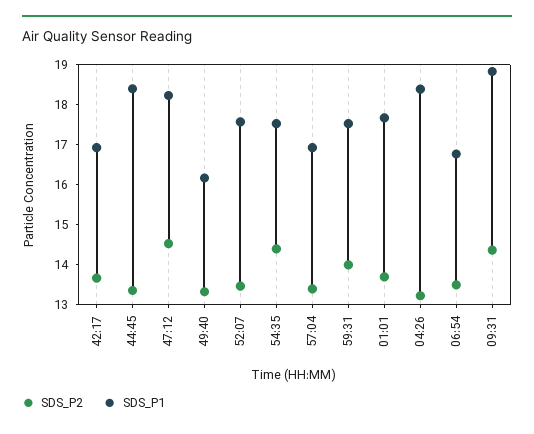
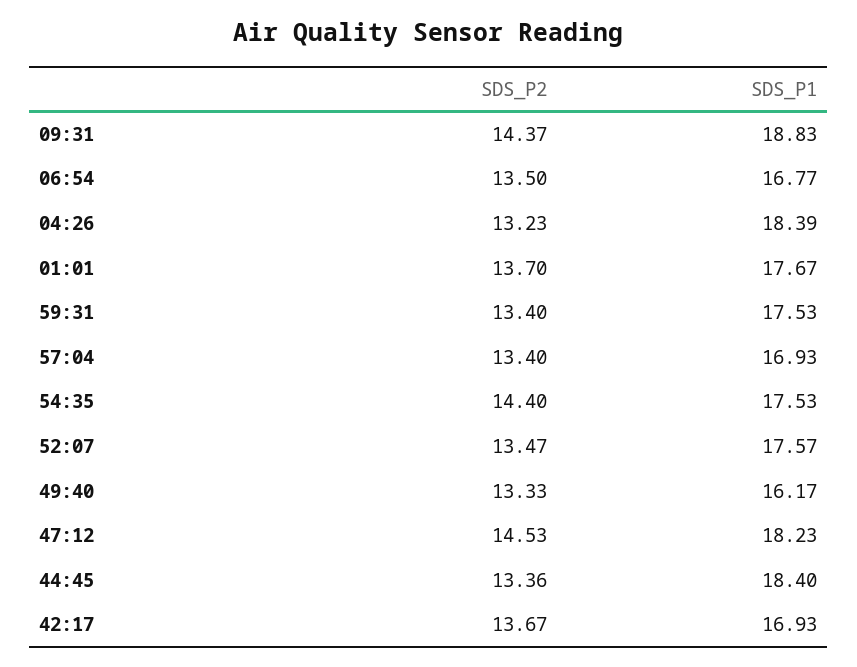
SDS_P2, 59:31: 14 -> 13.4

